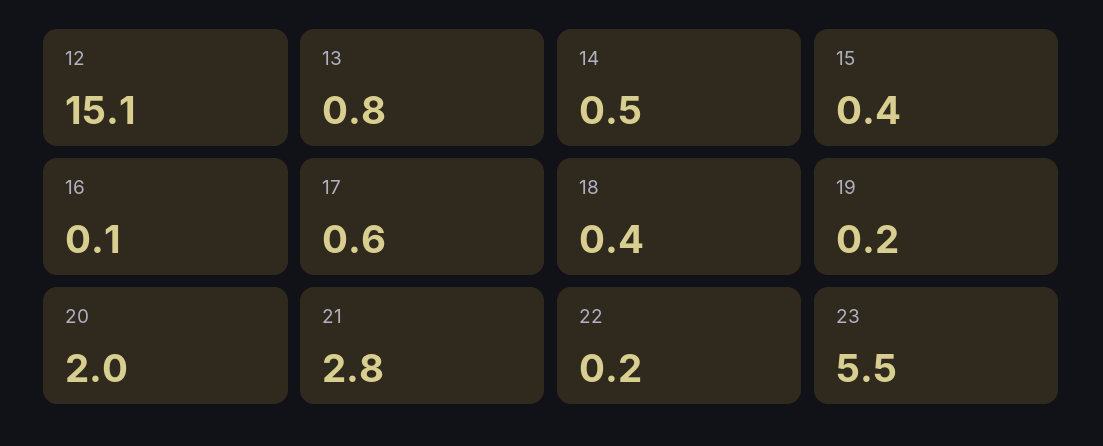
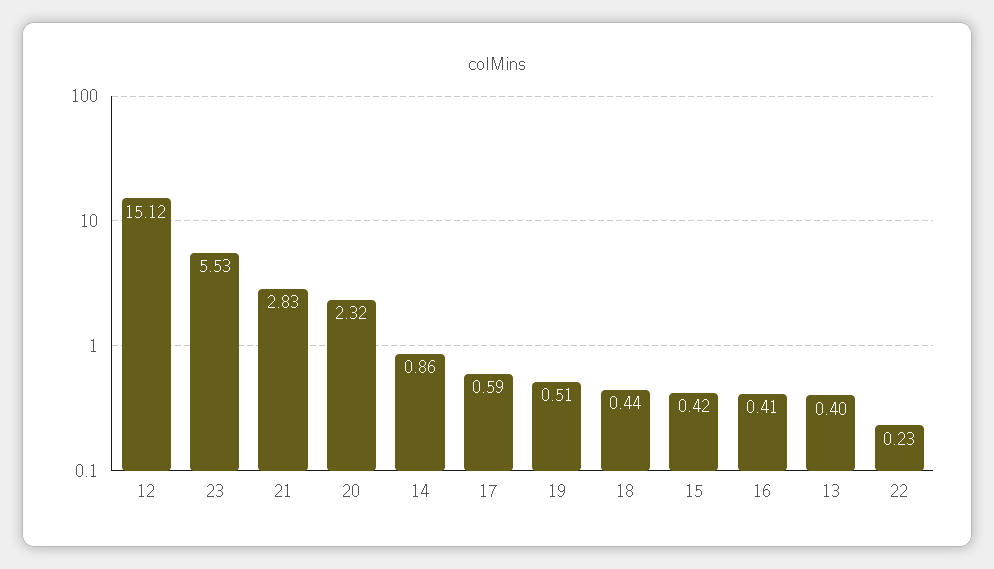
13: 0.8 -> 0.4
14: 0.5 -> 0.86
16: 0.1 -> 0.41
19: 0.2 -> 0.51
20: 2 -> 2.32

